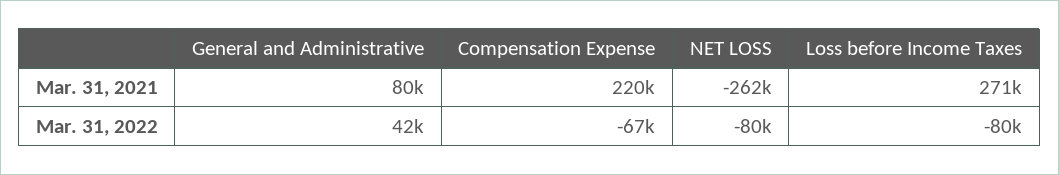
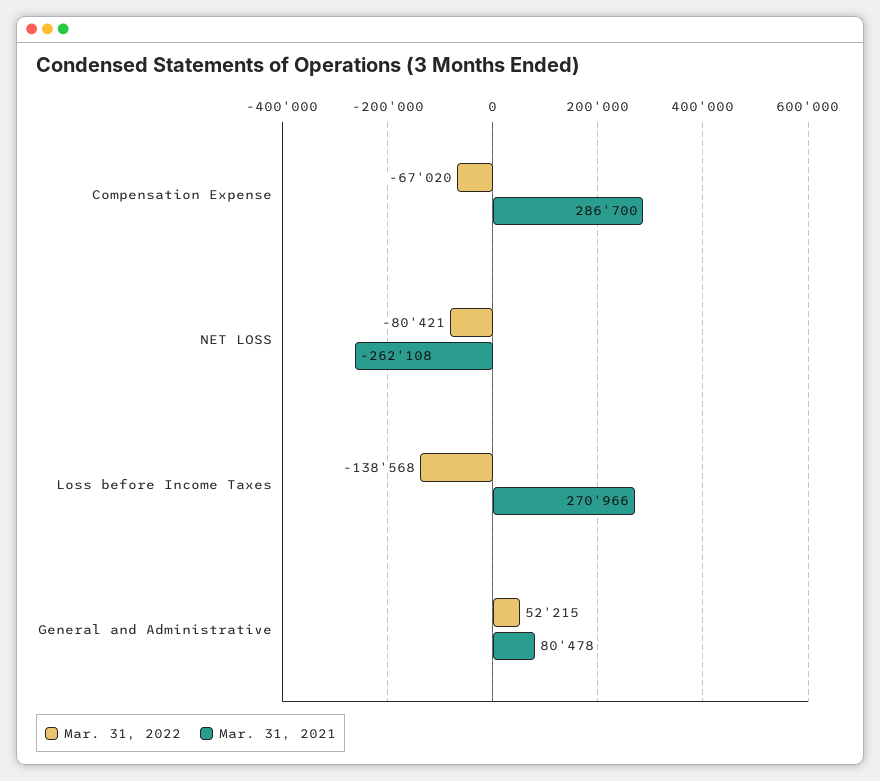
Mar. 31, 2021, Compensation Expense: 220000 -> 286700
Mar. 31, 2022, General and Administrative: 42000 -> 52215
Mar. 31, 2022, Loss before Income Taxes: -80000 -> -138568

